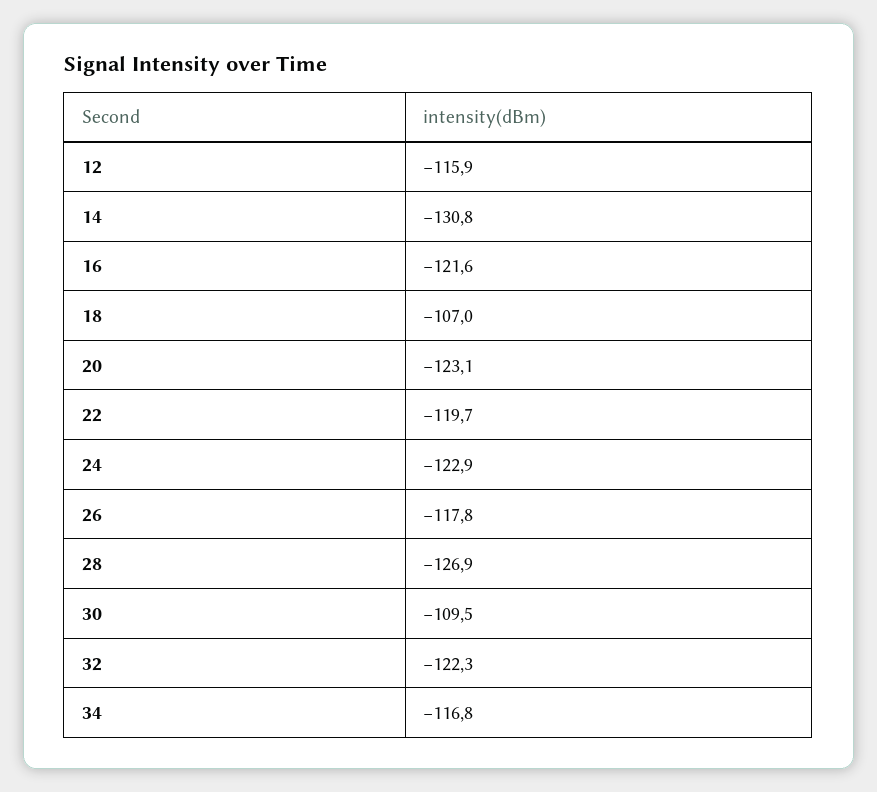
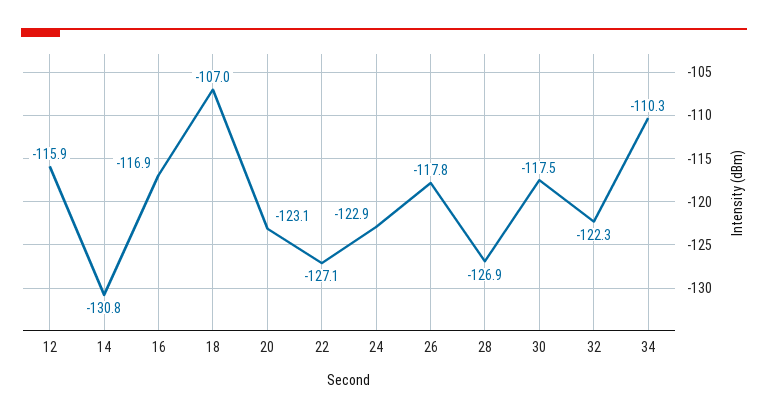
16: -121.6 -> -116.9
22: -119.7 -> -127.1
30: -109.5 -> -117.5
34: -116.8 -> -110.3

